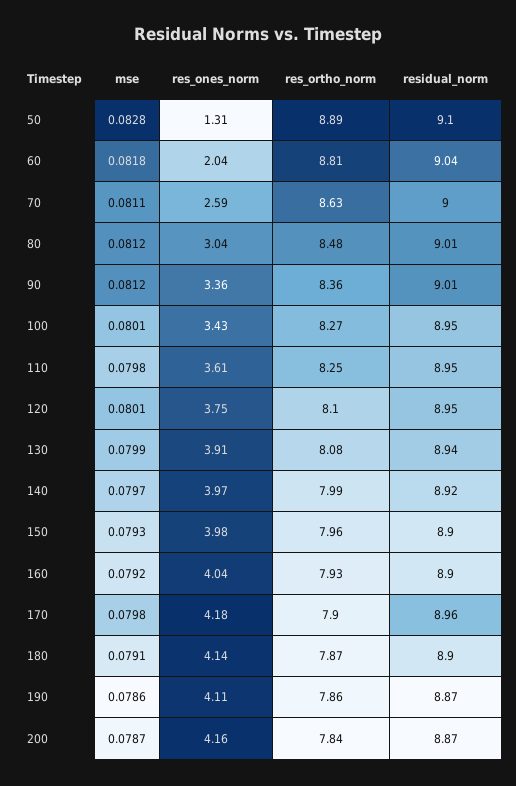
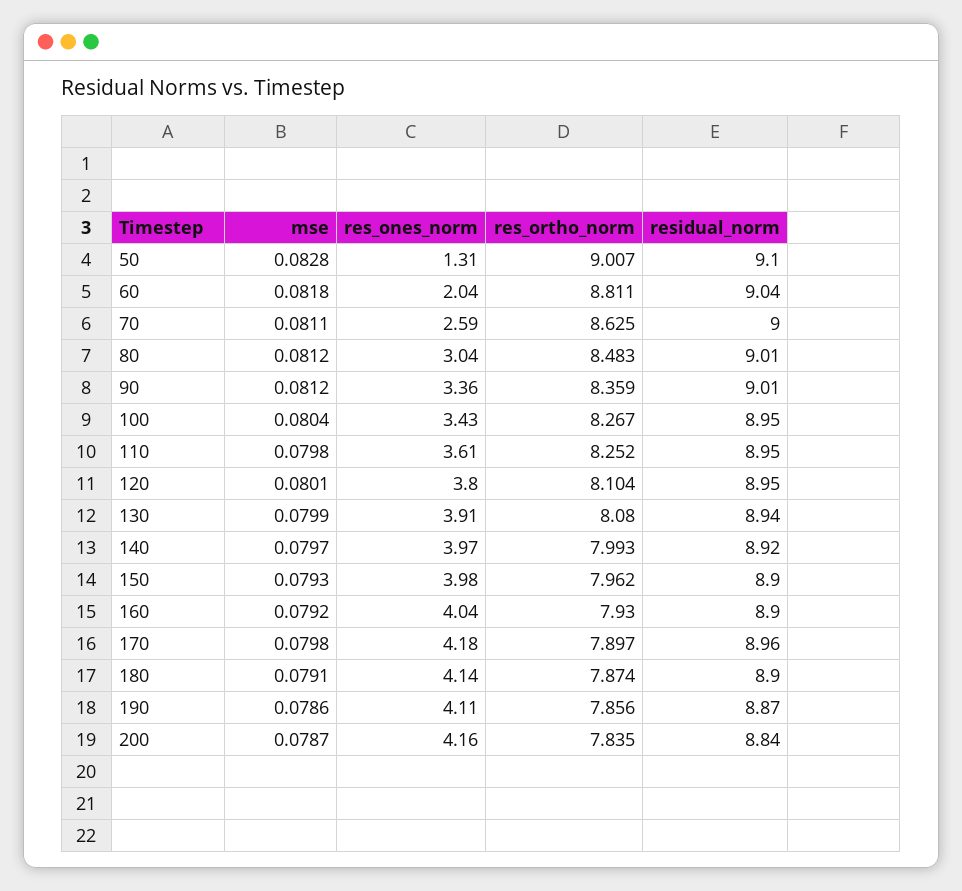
res_ortho_norm, 50: 8.89 -> 9.007
mse, 100: 0.0801 -> 0.0804
res_ones_norm, 120: 3.75 -> 3.8
residual_norm, 200: 8.87 -> 8.84

